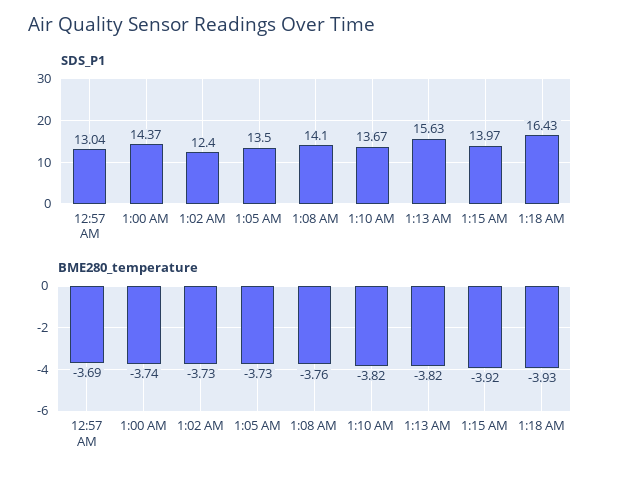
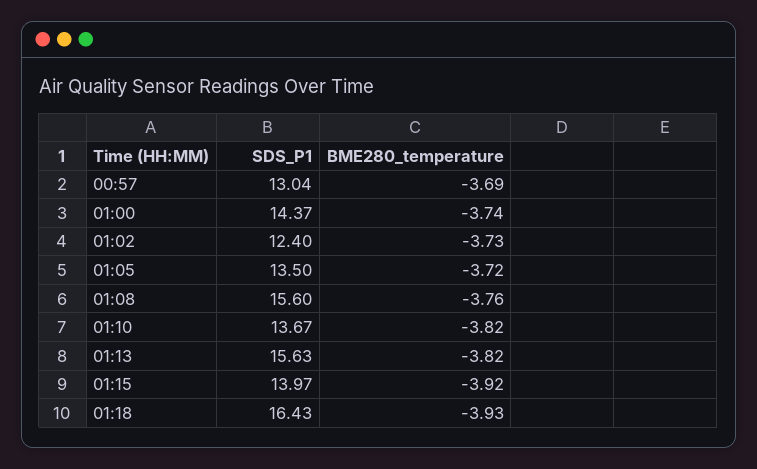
SDS_P1, 1:08 AM: 14.1 -> 15.6
BME280_temperature, 1:05 AM: -3.73 -> -3.72

